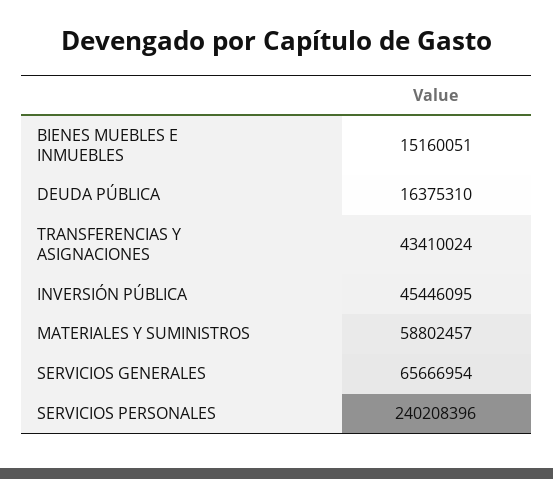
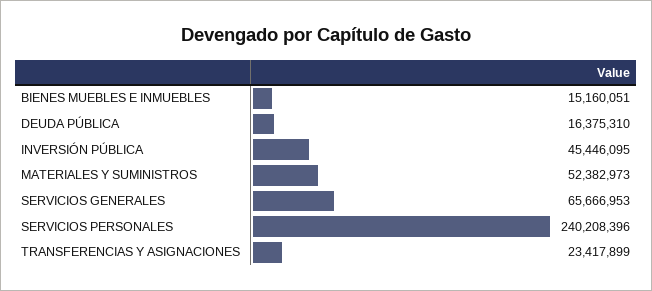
TRANSFERENCIAS Y ASIGNACIONES: 43410024 -> 23417899
MATERIALES Y SUMINISTROS: 58802457 -> 52382973
SERVICIOS GENERALES: 65666954 -> 65666953

